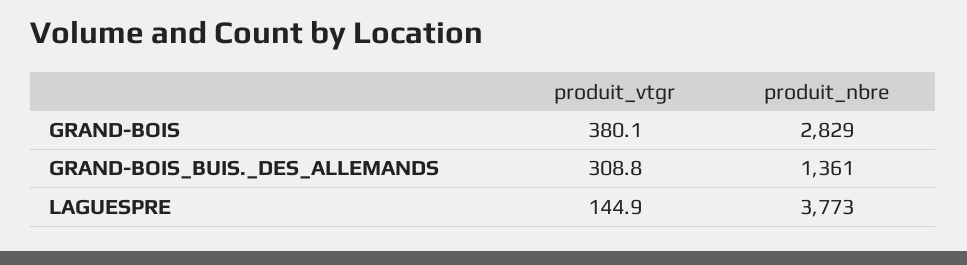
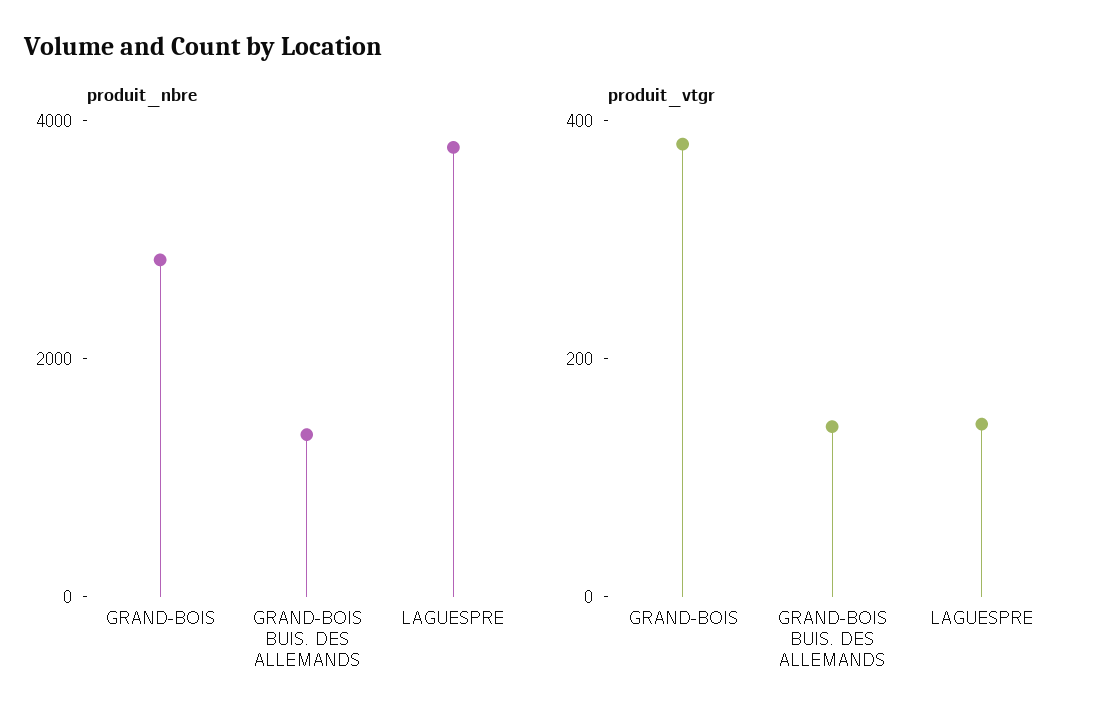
produit_vtgr, GRAND-BOIS_BUIS._DES_ALLEMANDS: 308.8 -> 150

